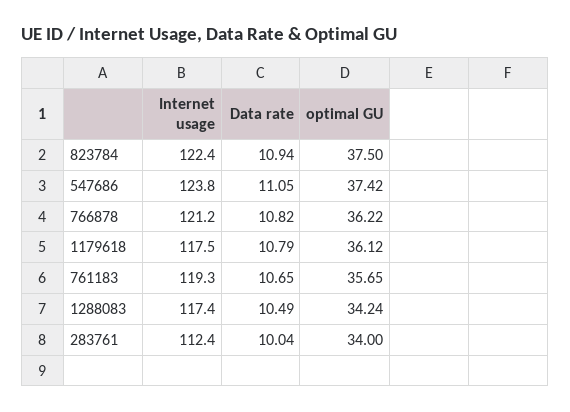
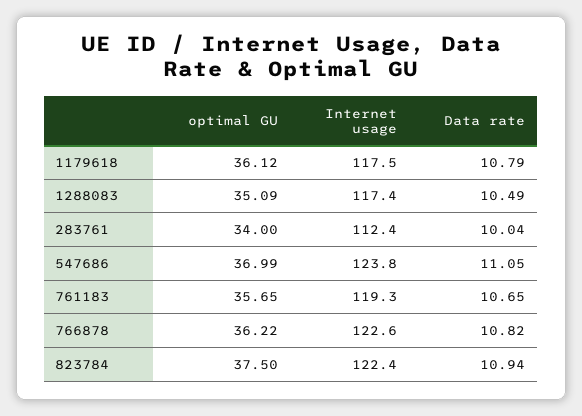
optimal GU, 547686: 37.42 -> 36.99
Internet usage, 766878: 121.2 -> 122.6
optimal GU, 1288083: 34.24 -> 35.09

